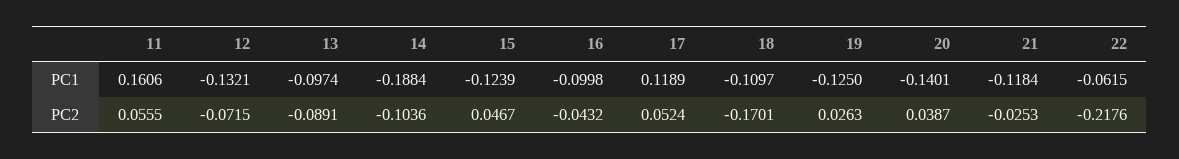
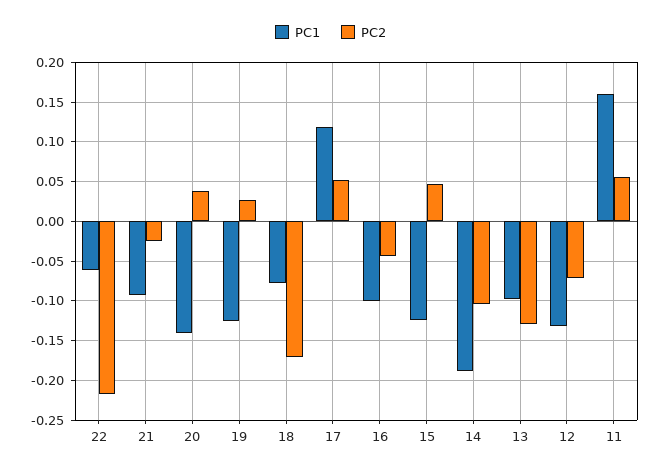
PC1, 18: -0.1097 -> -0.08
PC1, 21: -0.1184 -> -0.09
PC2, 13: -0.0891 -> -0.13

